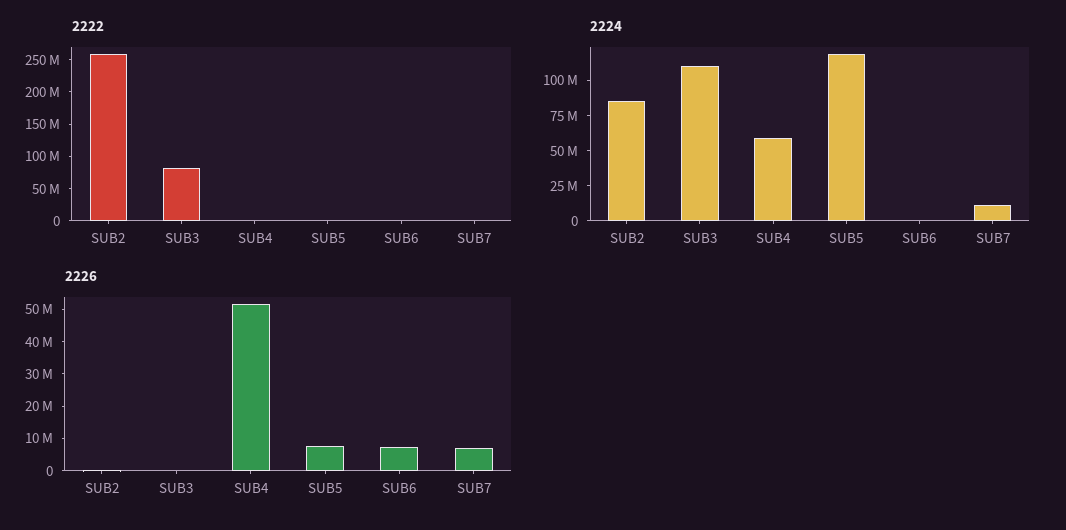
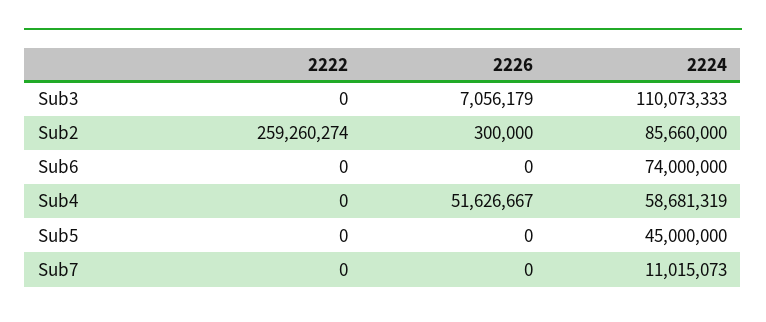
2222, SUB3: 75000000 -> 0
2224, SUB5: 125000000 -> 45000000
2224, SUB6: 0 -> 74000000
2226, SUB3: 0 -> 7056179
2226, SUB5: 7500000 -> 0
2226, SUB6: 7500000 -> 0
2226, SUB7: 7500000 -> 0

